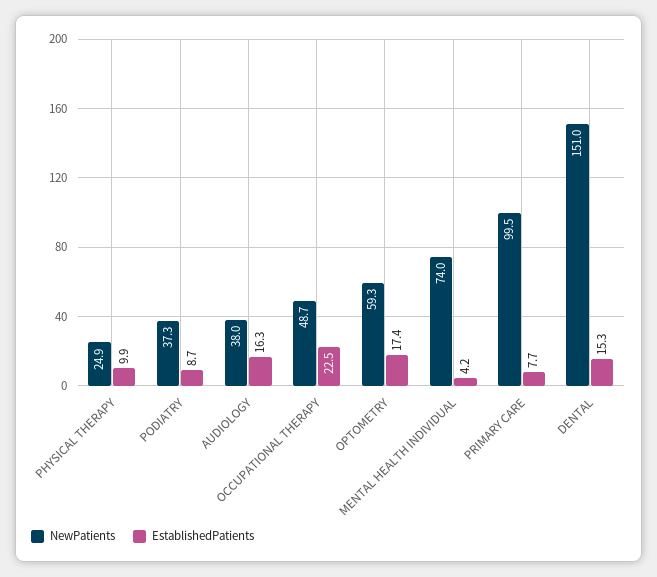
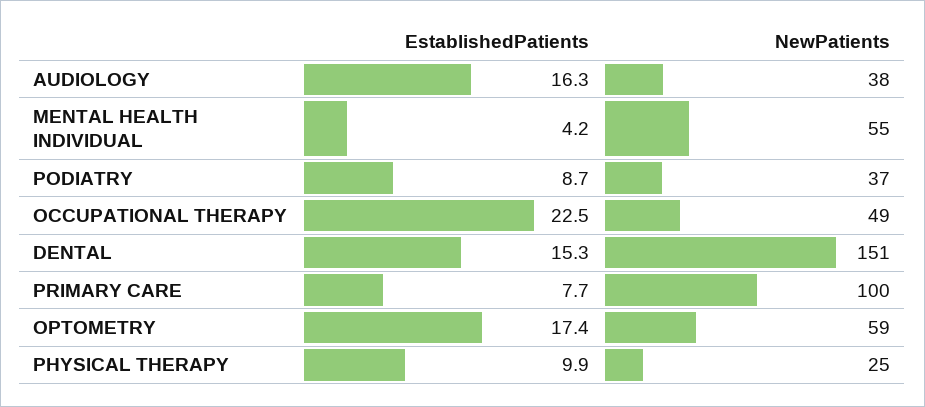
NewPatients, MENTAL HEALTH INDIVIDUAL: 74 -> 55

